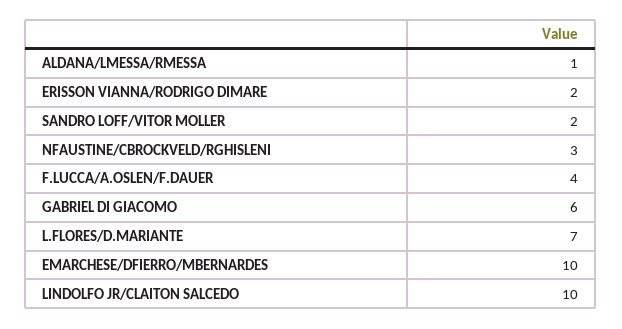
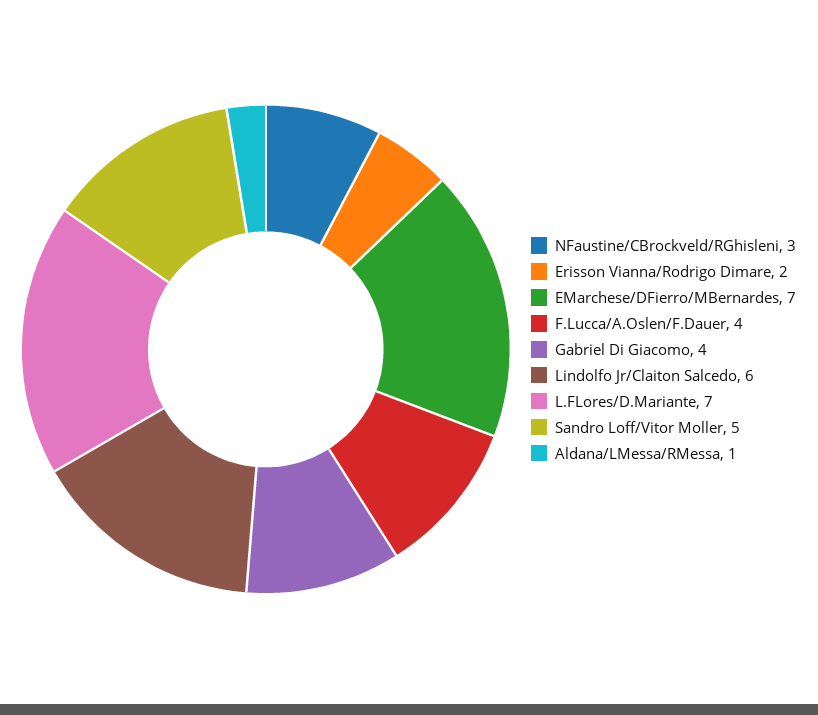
SANDRO LOFF/VITOR MOLLER: 2 -> 5
GABRIEL DI GIACOMO: 6 -> 4
EMARCHESE/DFIERRO/MBERNARDES: 10 -> 7
LINDOLFO JR/CLAITON SALCEDO: 10 -> 6

